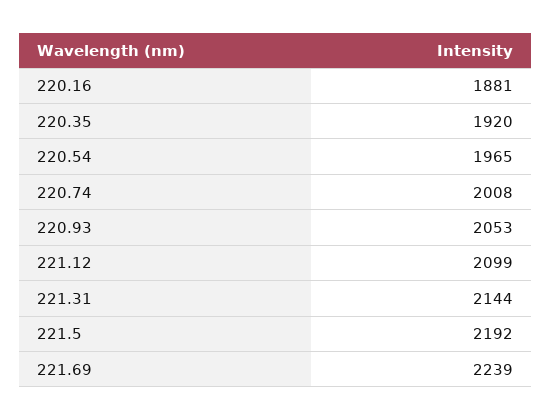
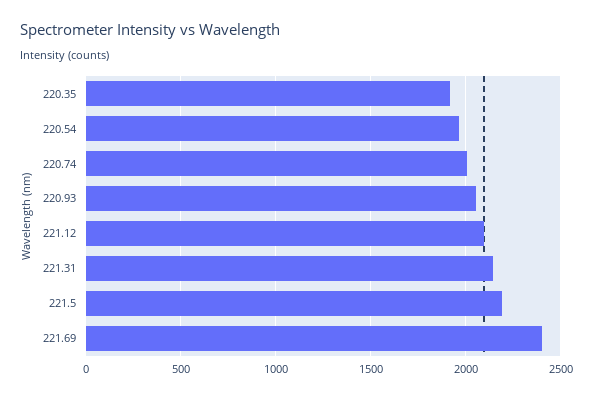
220.16: 1881 -> none
221.69: 2239 -> 2400

